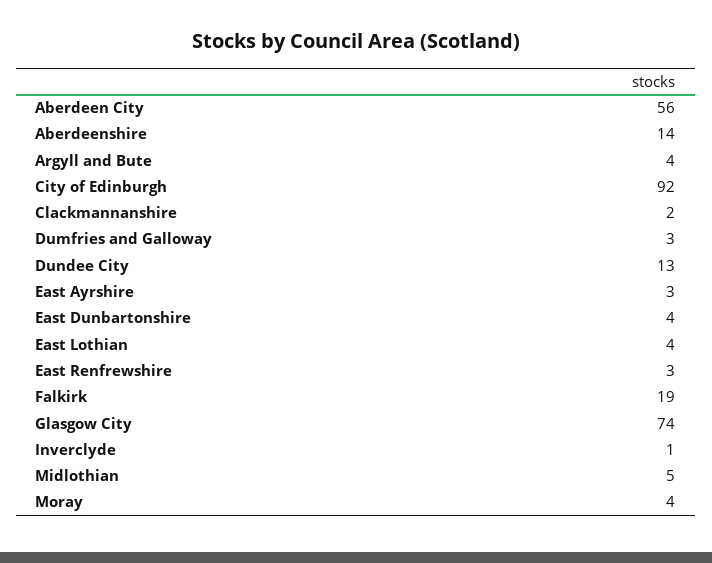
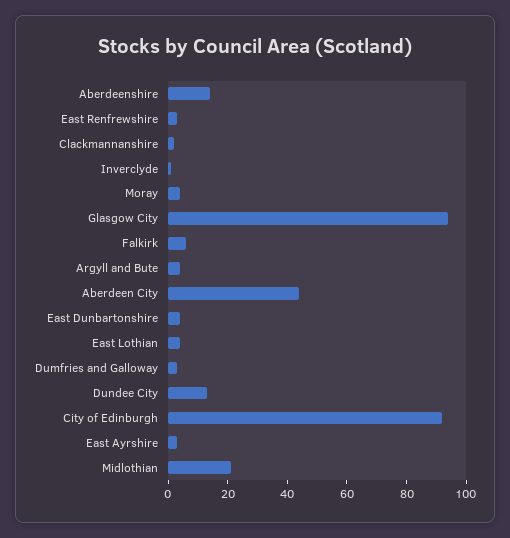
Aberdeen City: 56 -> 45
Falkirk: 19 -> 5
Glasgow City: 74 -> 95
Midlothian: 5 -> 20

